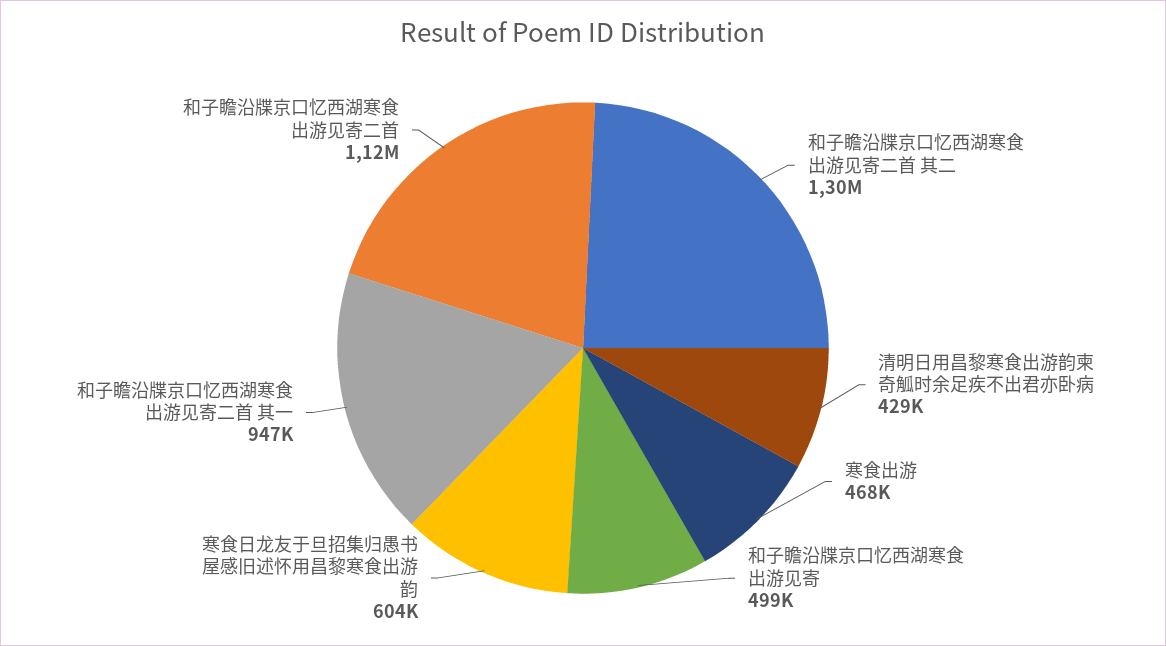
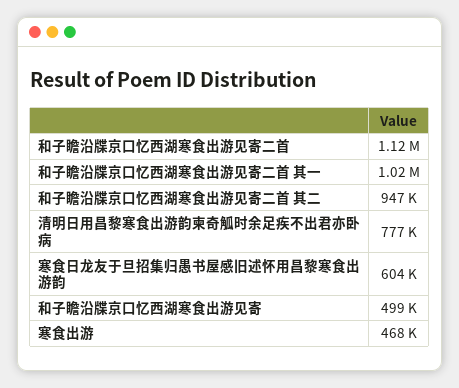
和子瞻沿牒京口忆西湖寒食出游见寄二首 其二: 1300000 -> 947000
清明日用昌黎寒食出游韵柬奇觚时余足疾不出君亦卧病: 429000 -> 777000
和子瞻沿牒京口忆西湖寒食出游见寄二首 其一: 947000 -> 1020000

